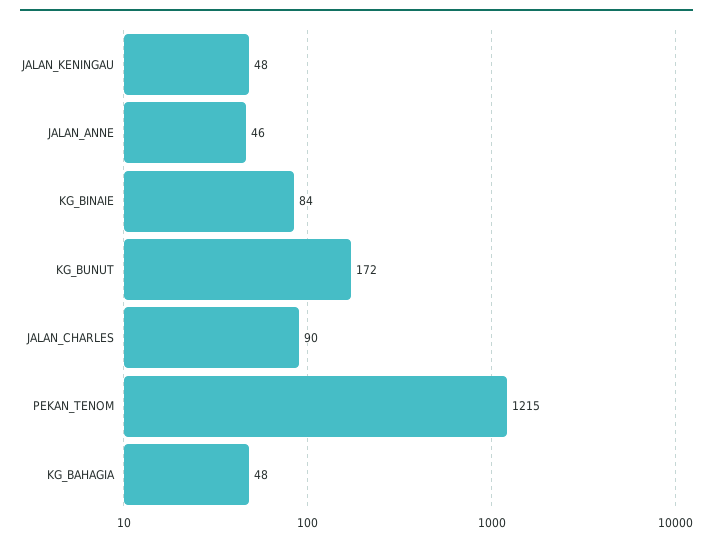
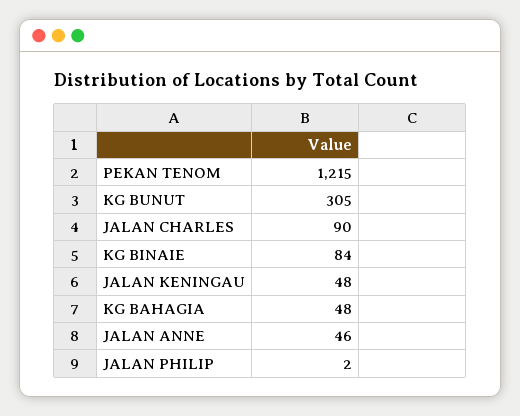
KG_BUNUT: 172 -> 305
JALAN PHILIP: none -> 2

